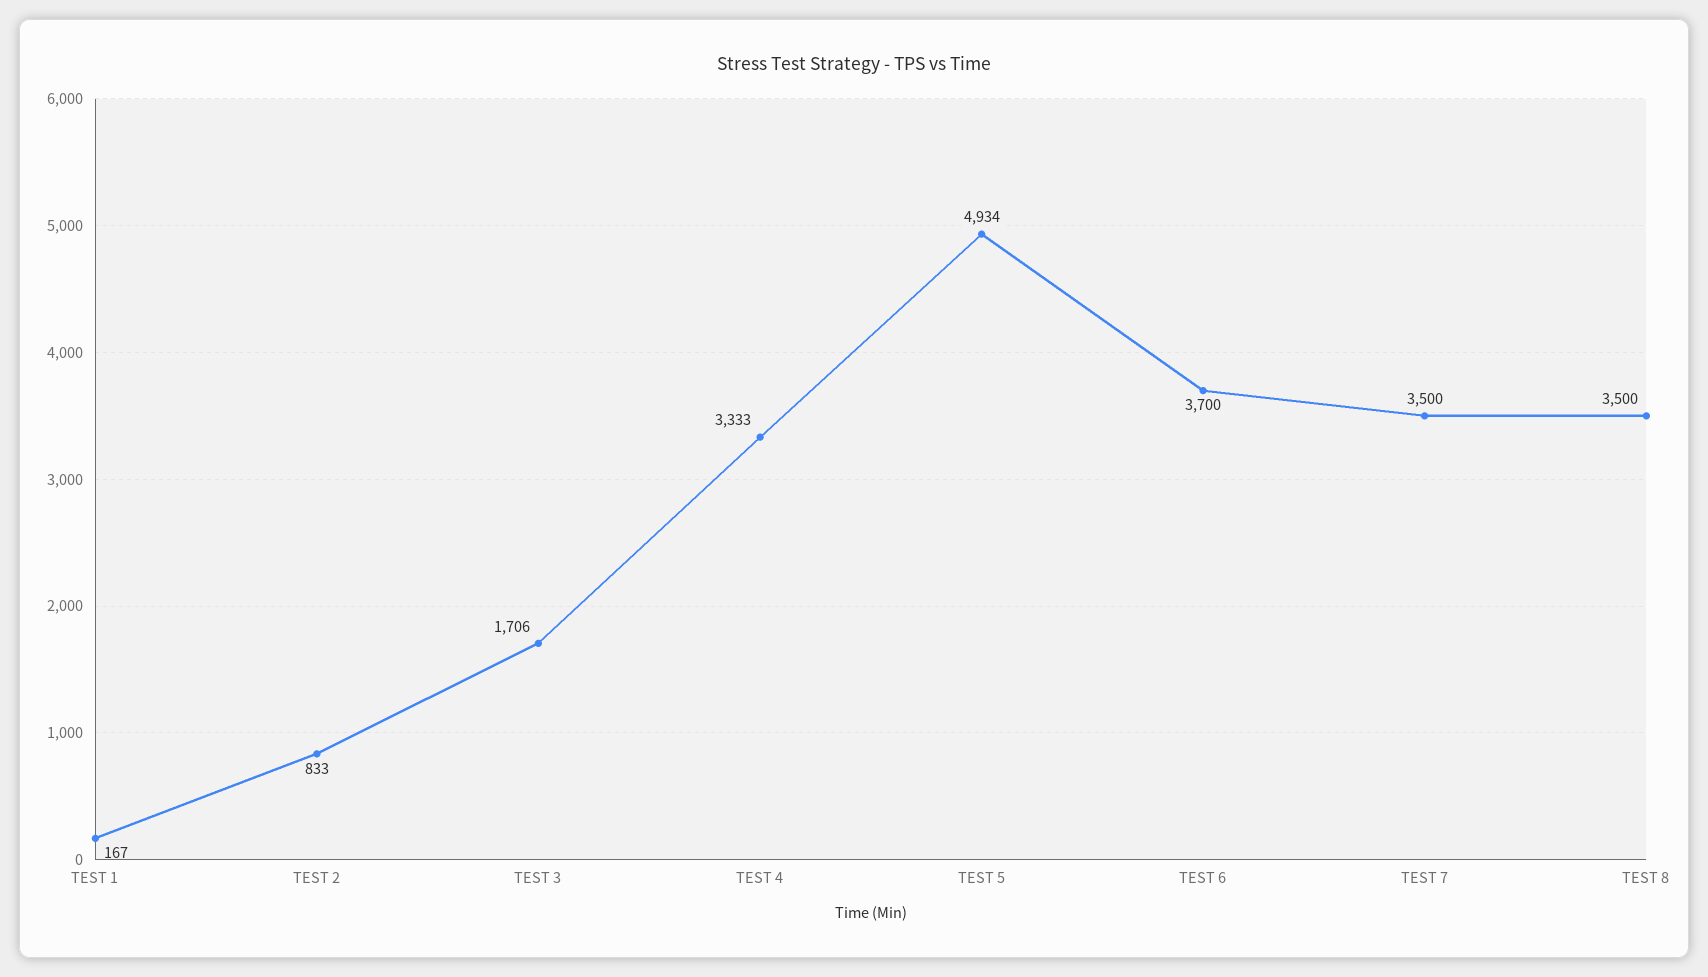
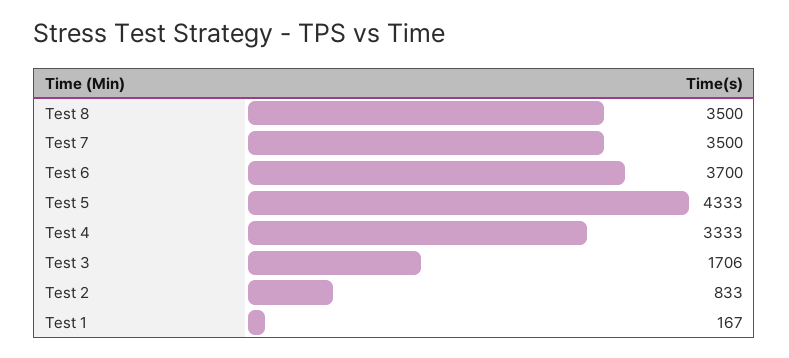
TEST 5: 4934 -> 4333

